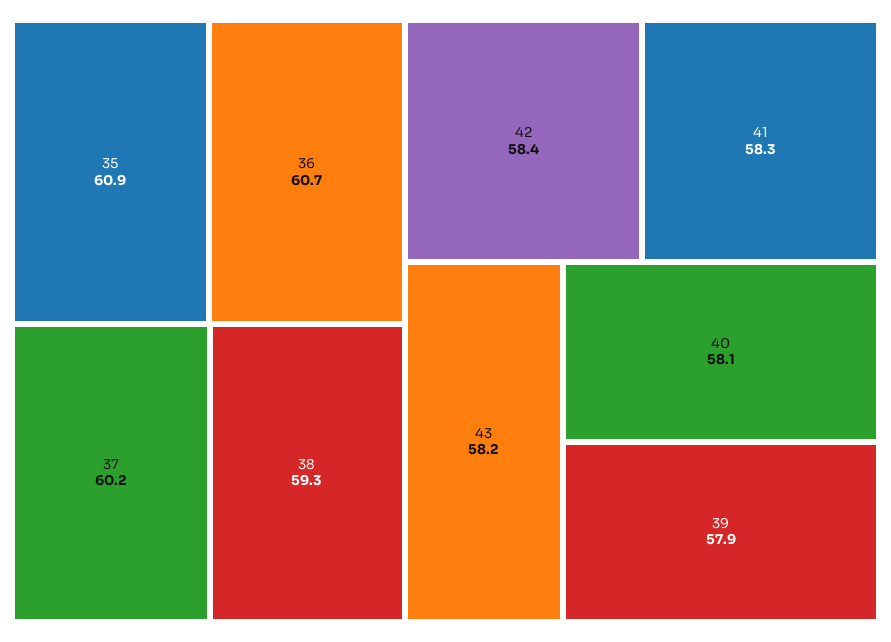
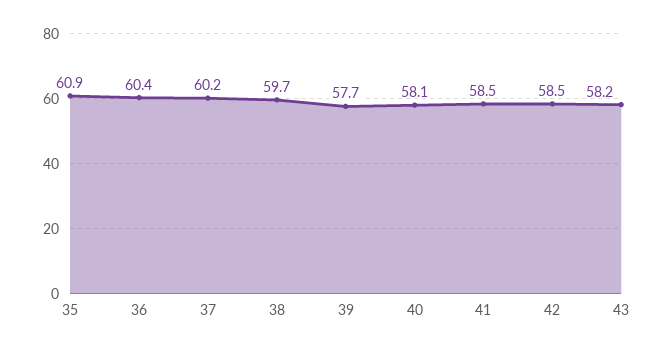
36: 60.7 -> 60.4
38: 59.3 -> 59.7
42: 58.4 -> 58.5
41: 58.3 -> 58.5
39: 57.9 -> 57.7

